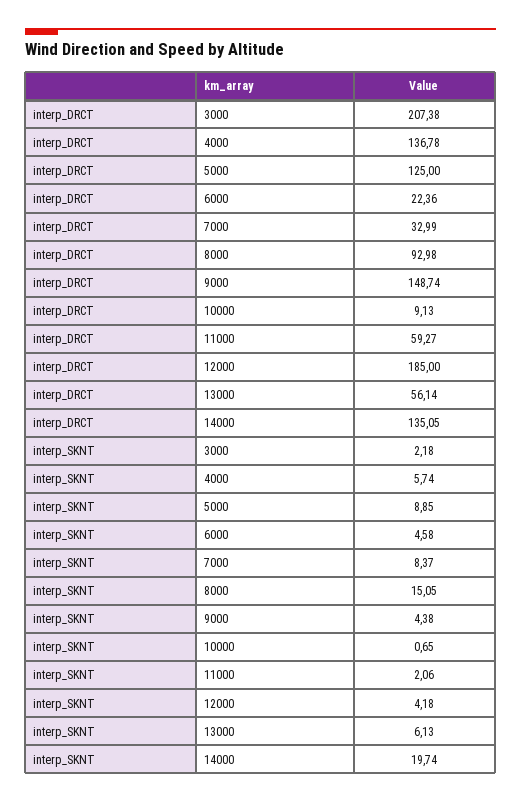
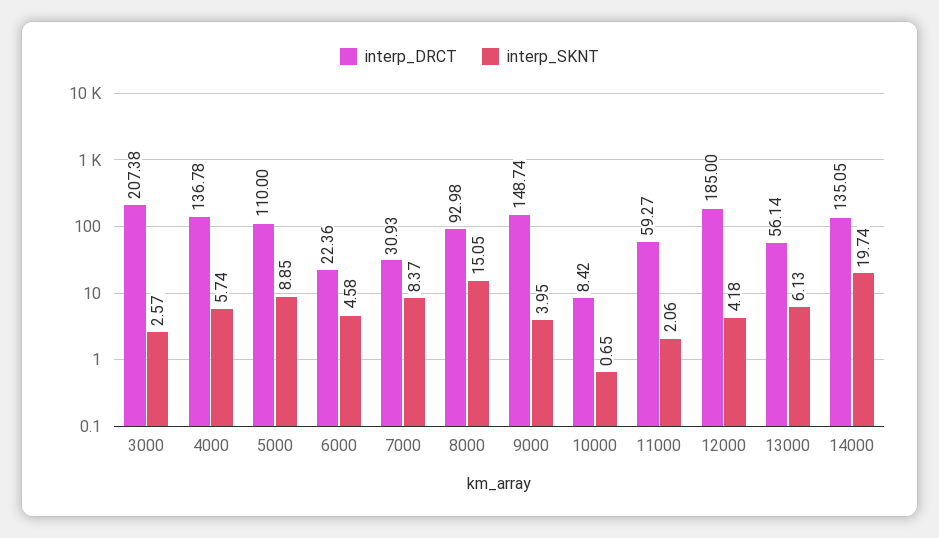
interp_DRCT, 5000: 125 -> 110
interp_DRCT, 7000: 32.99 -> 30.93
interp_DRCT, 10000: 9.13 -> 8.42
interp_SKNT, 3000: 2.18 -> 2.57
interp_SKNT, 9000: 4.38 -> 3.95

